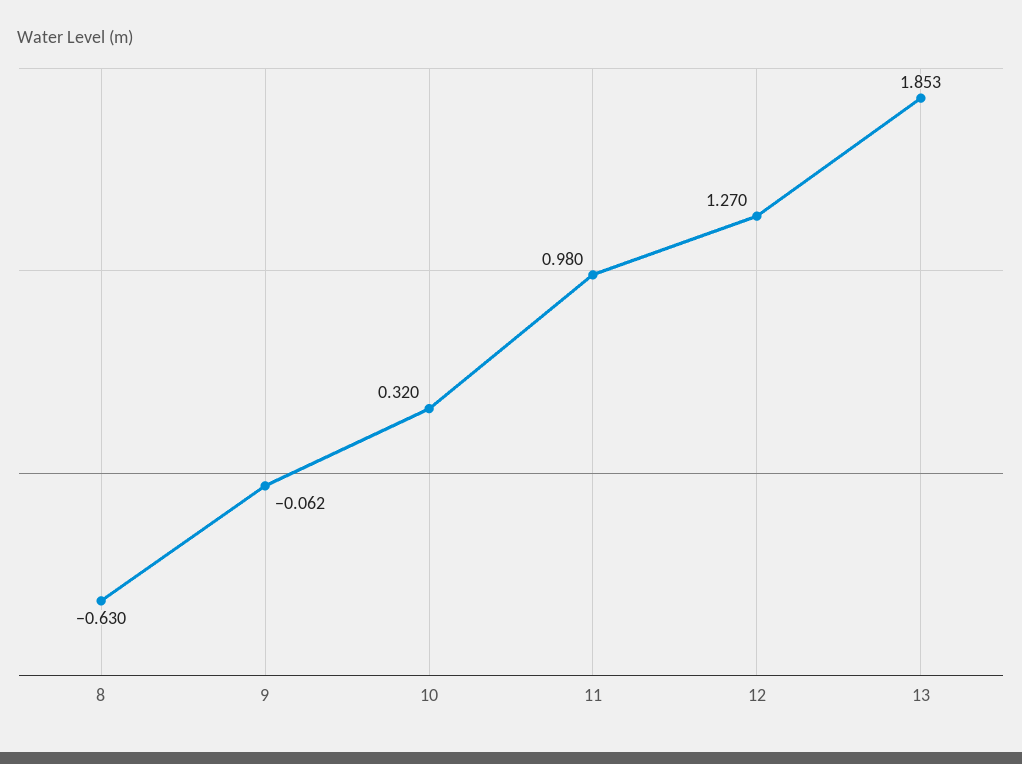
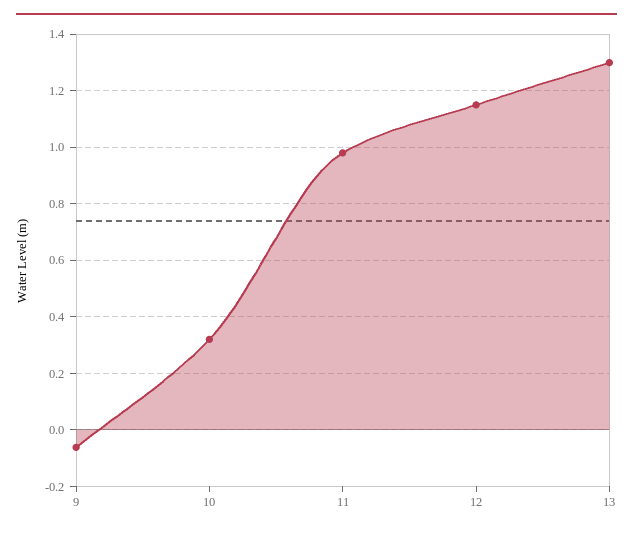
8: -0.63 -> none
12: 1.27 -> 1.15
13: 1.853 -> 1.3

